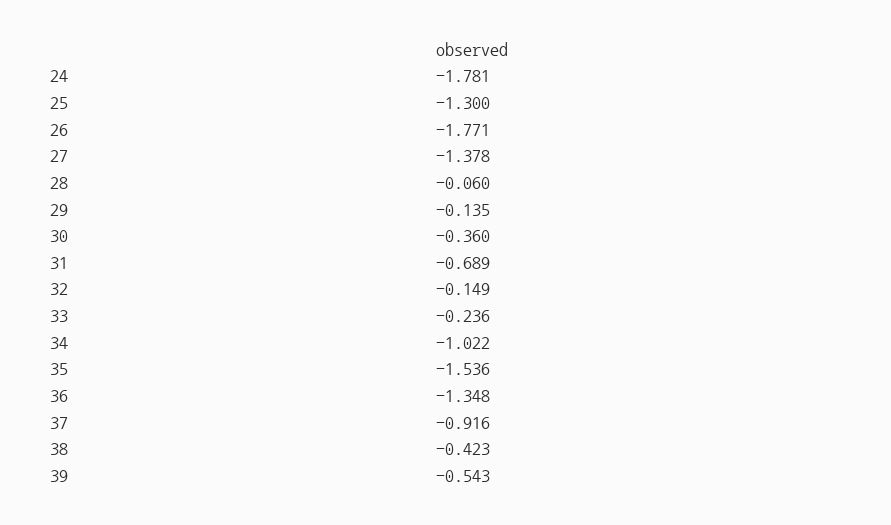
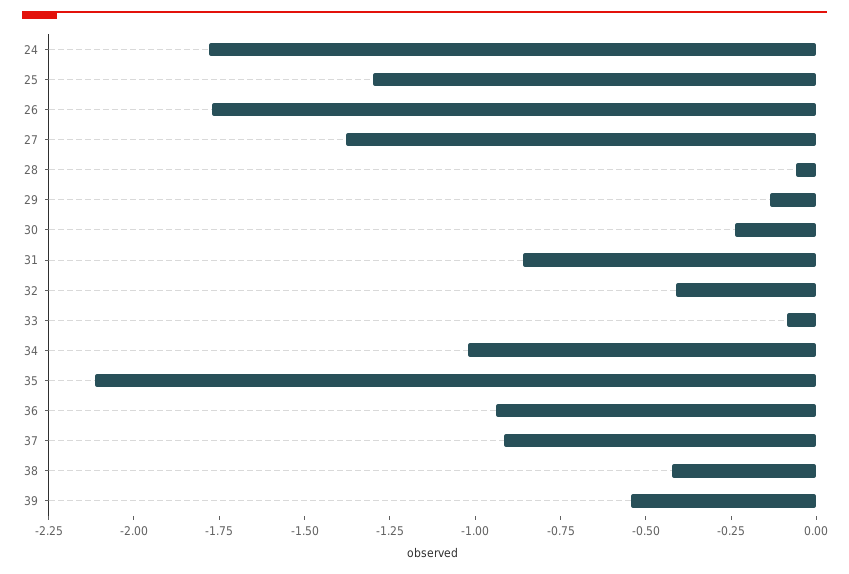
30: -0.36 -> -0.25
31: -0.689 -> -0.85
32: -0.149 -> -0.4
33: -0.236 -> -0.1
35: -1.536 -> -2.1
36: -1.348 -> -0.95

